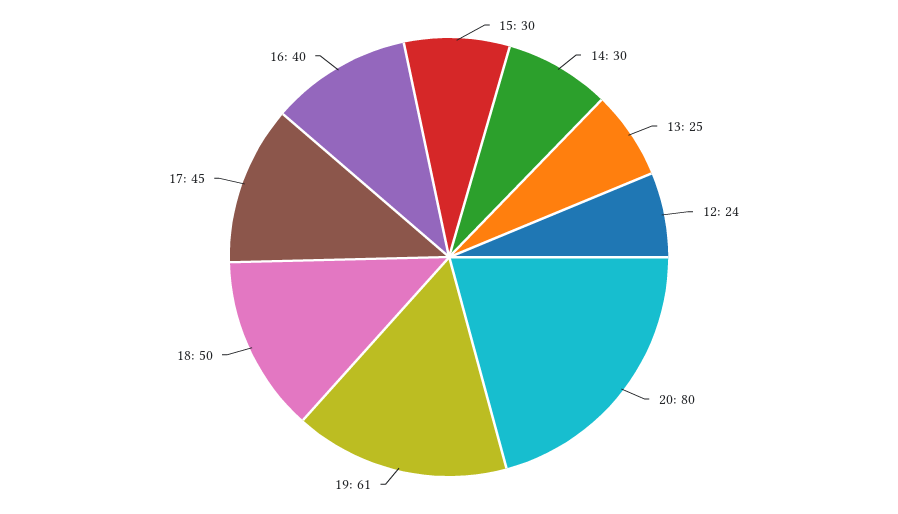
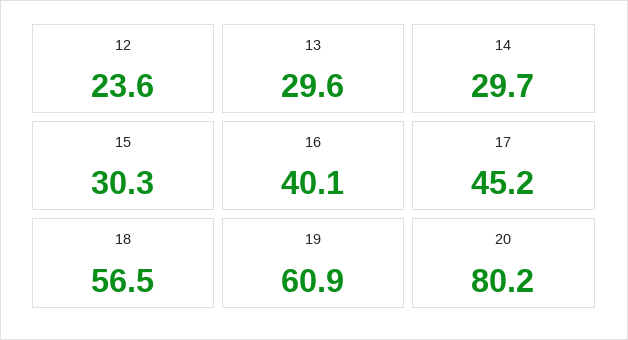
13: 25 -> 29.6
18: 50 -> 56.5

